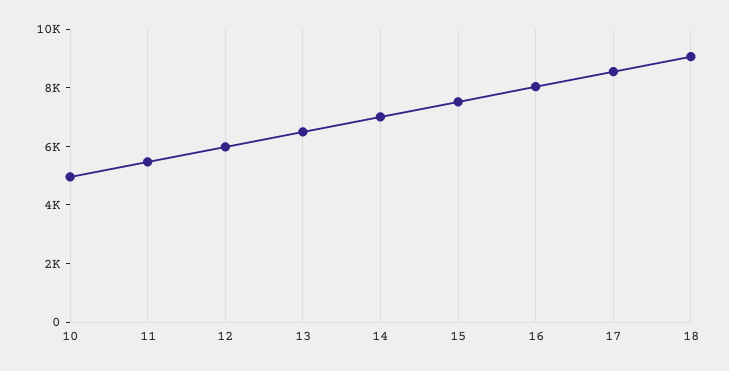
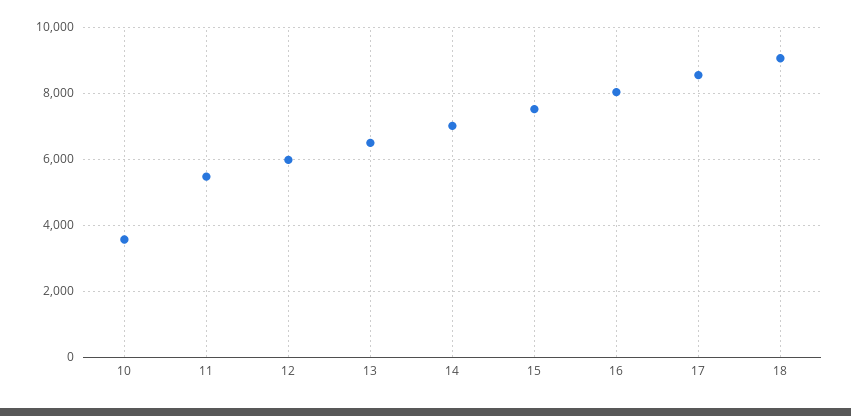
10: 5000 -> 3600

